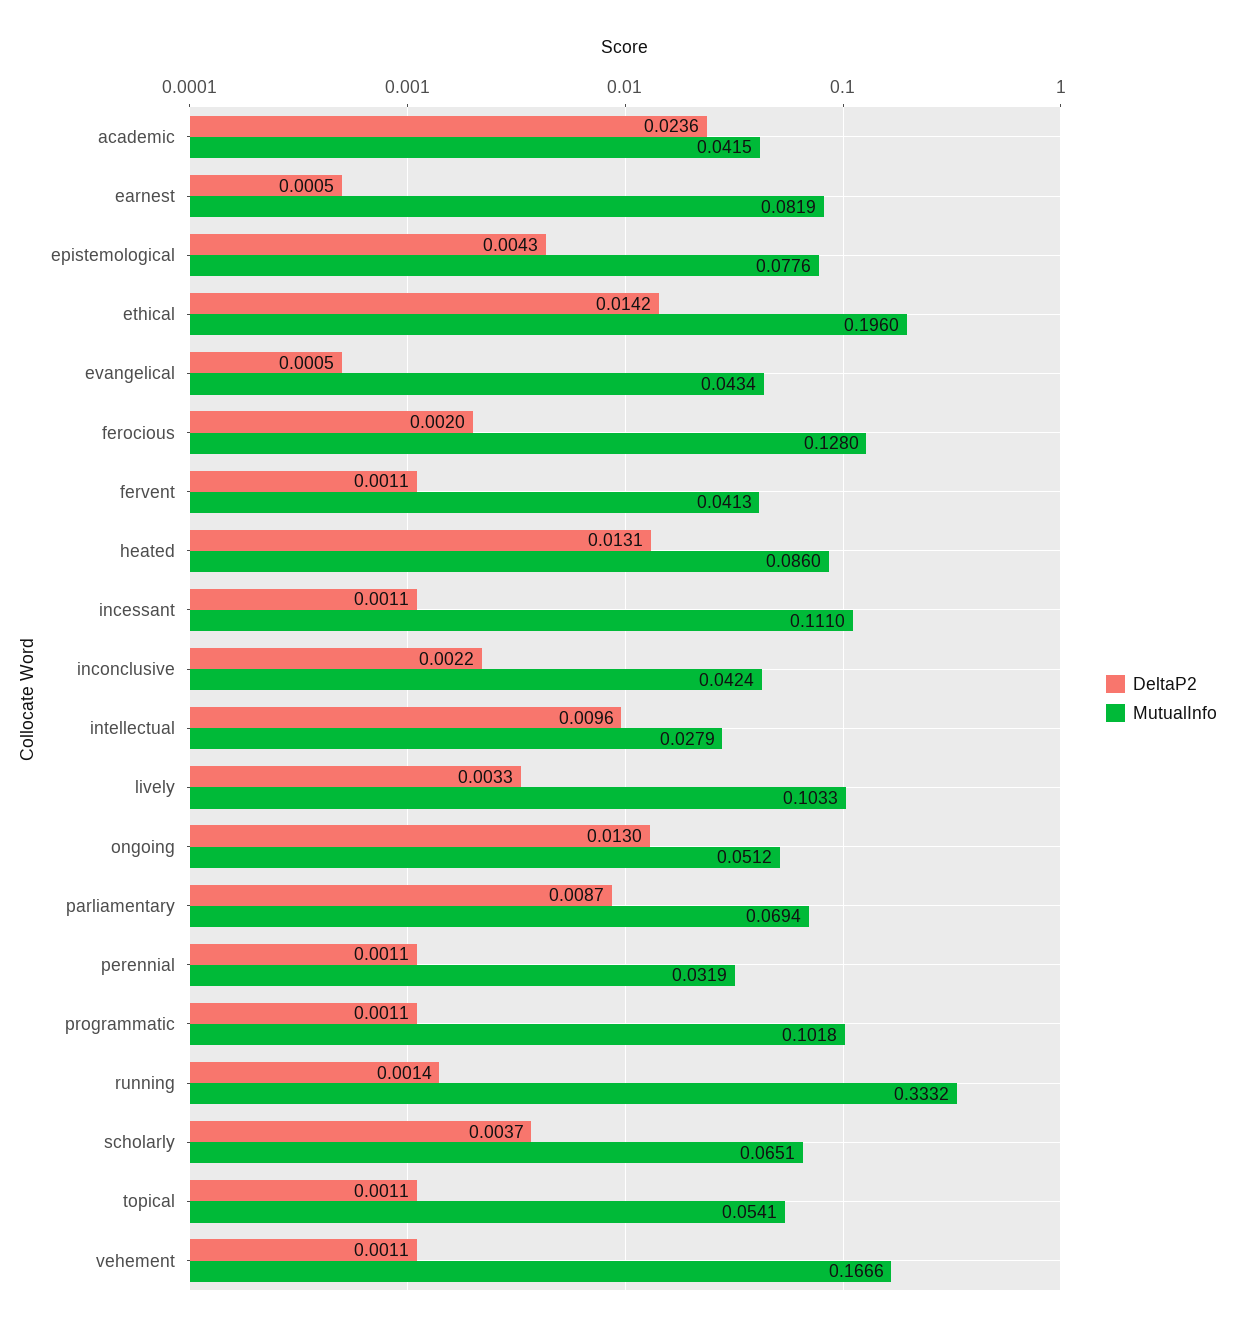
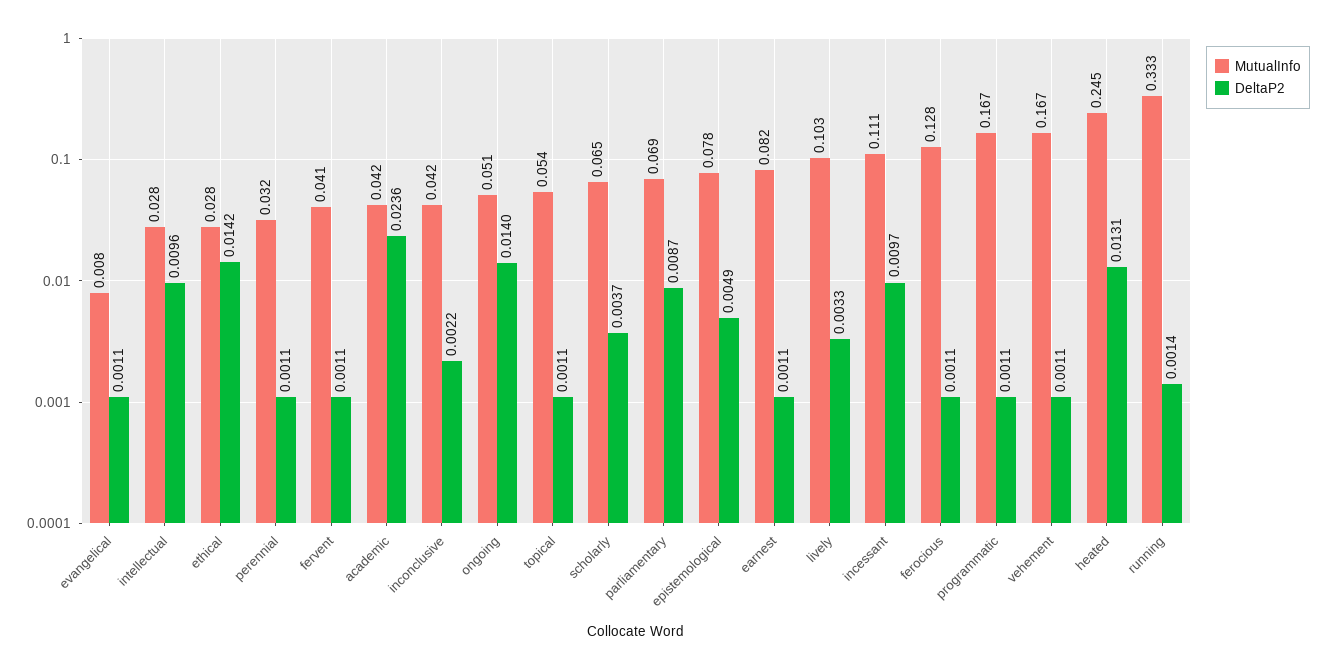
DeltaP2, earnest: 0.0005 -> 0.0011
DeltaP2, epistemological: 0.0043 -> 0.0049
MutualInfo, ethical: 0.196 -> 0.028
DeltaP2, evangelical: 0.0005 -> 0.0011
MutualInfo, evangelical: 0.0434 -> 0.008
DeltaP2, ferocious: 0.002 -> 0.0011
MutualInfo, heated: 0.086 -> 0.245
DeltaP2, incessant: 0.0011 -> 0.0097
DeltaP2, ongoing: 0.013 -> 0.014
MutualInfo, programmatic: 0.1018 -> 0.167

